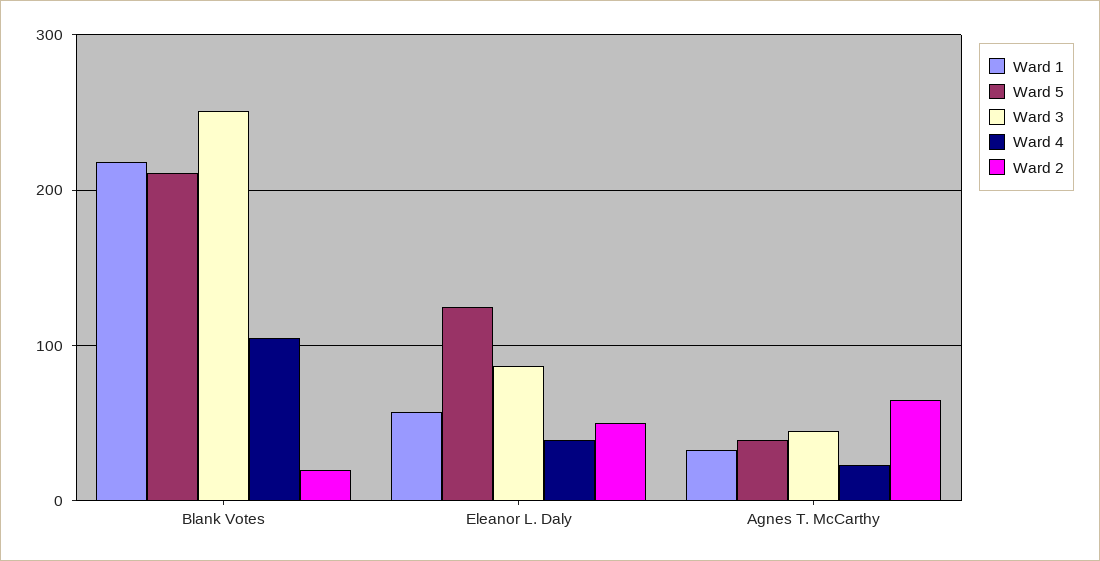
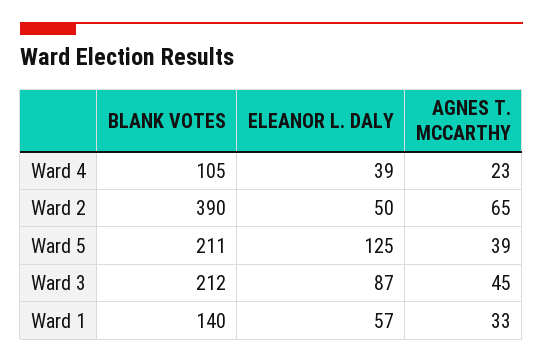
Ward 1, Blank Votes: 220 -> 140
Ward 3, Blank Votes: 250 -> 212
Ward 2, Blank Votes: 20 -> 390

